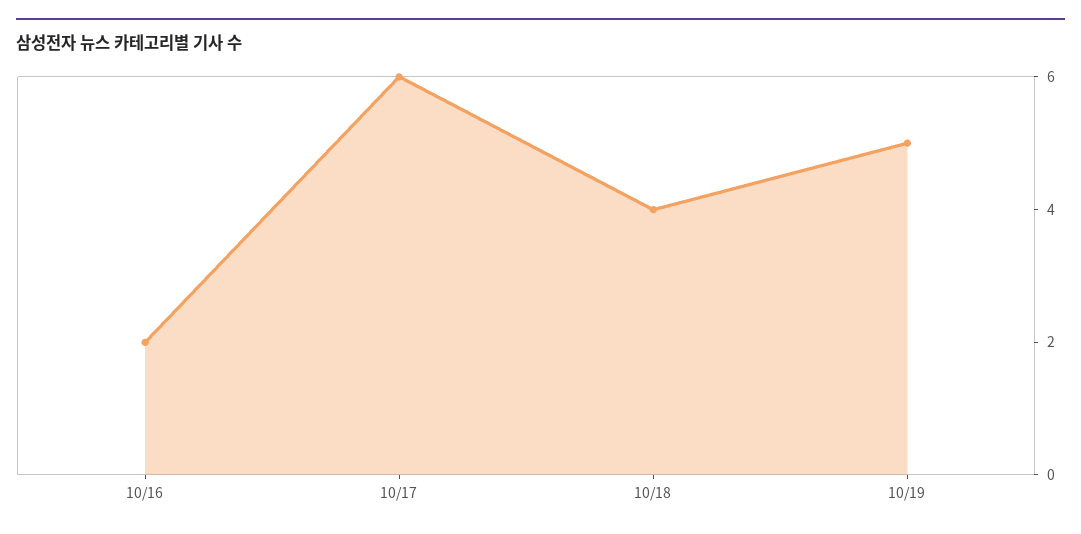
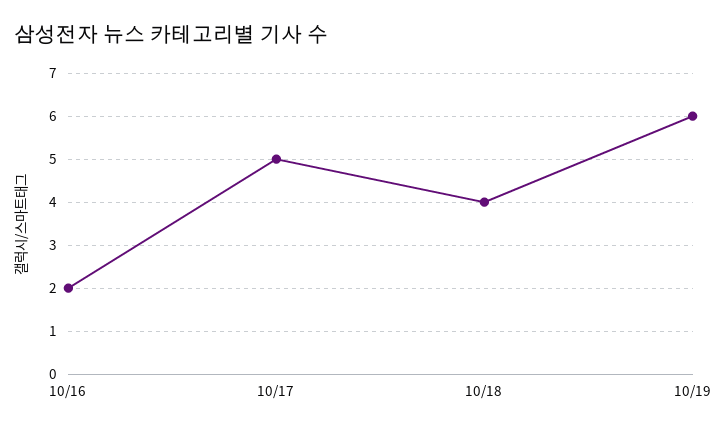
10/17: 6 -> 5
10/19: 5 -> 6

